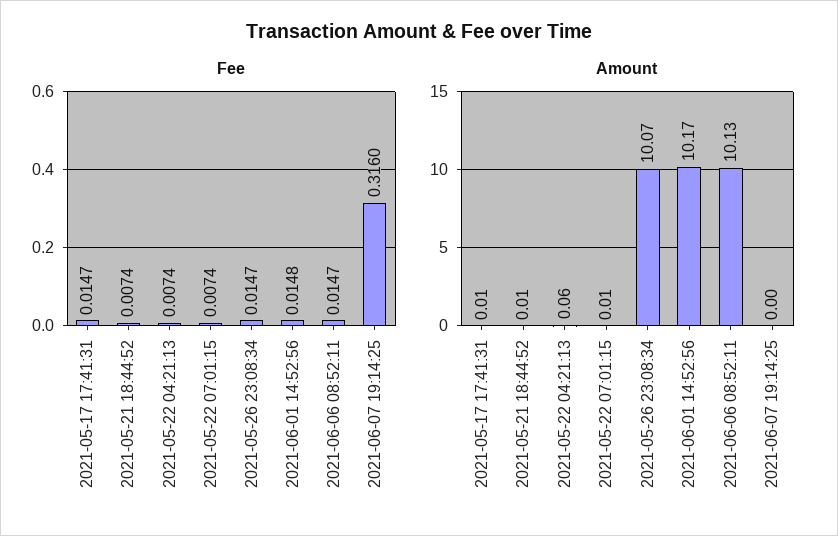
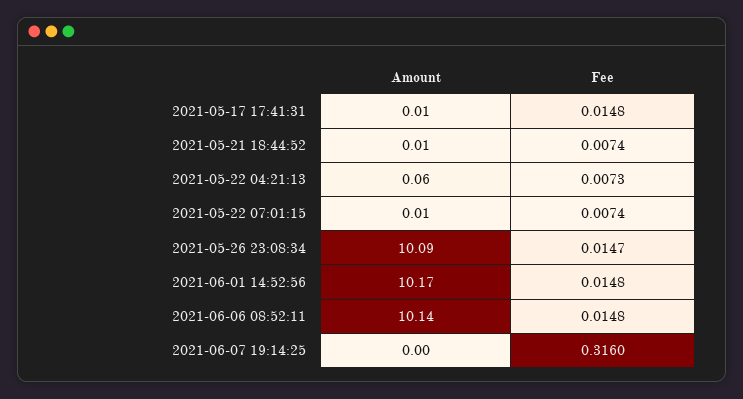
Fee, 2021-05-17 17:41:31: 0.0147 -> 0.0148
Fee, 2021-05-22 04:21:13: 0.0074 -> 0.0073
Fee, 2021-06-06 08:52:11: 0.0147 -> 0.0148
Amount, 2021-05-26 23:08:34: 10.07 -> 10.09
Amount, 2021-06-06 08:52:11: 10.13 -> 10.14

